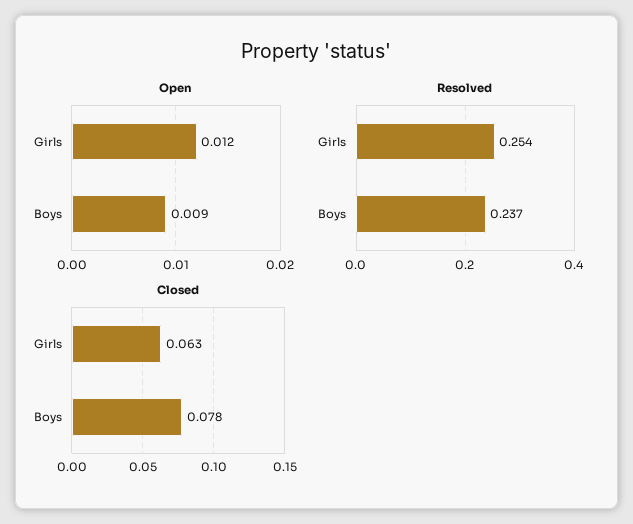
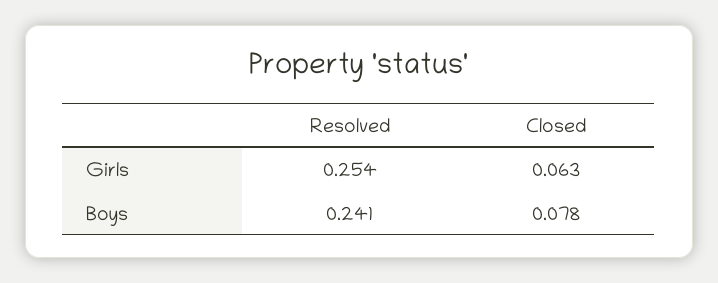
Open, Girls: 0.012 -> none
Open, Boys: 0.009 -> none
Resolved, Boys: 0.237 -> 0.241

